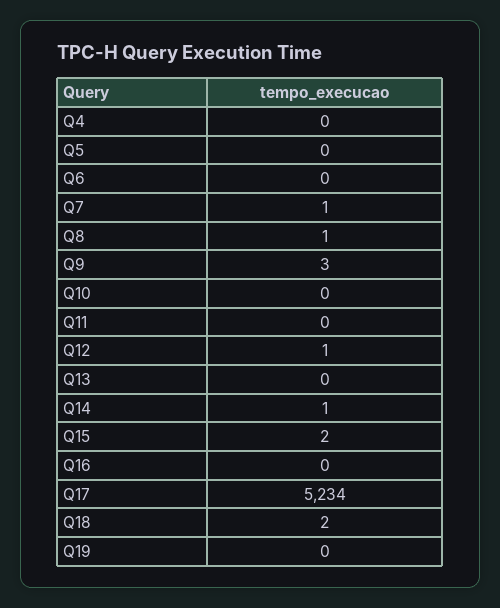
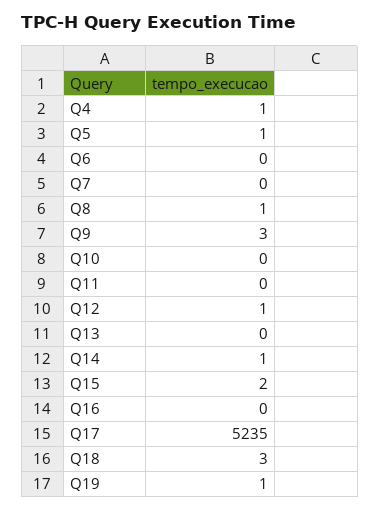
Q4: 0 -> 1
Q5: 0 -> 1
Q7: 1 -> 0
Q17: 5234 -> 5235
Q18: 2 -> 3
Q19: 0 -> 1

